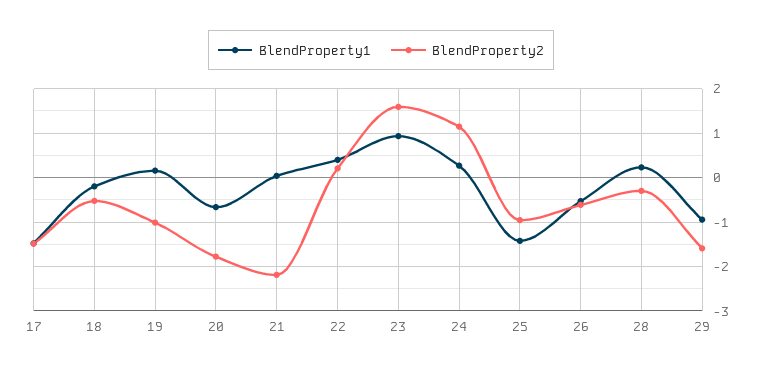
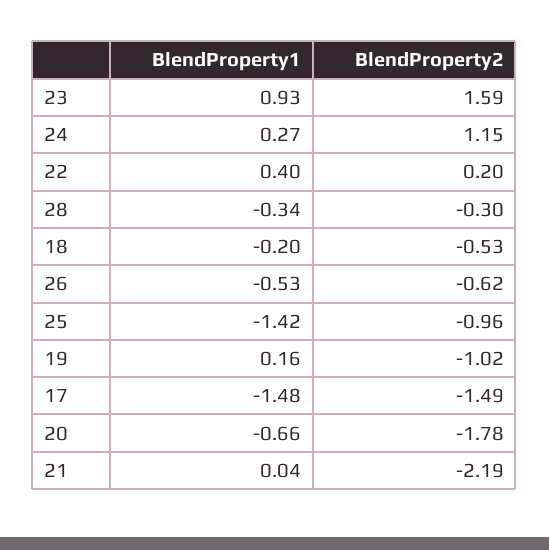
BlendProperty1, 28: 0.2 -> -0.34
BlendProperty1, 29: -1 -> none
BlendProperty2, 29: -1.6 -> none

